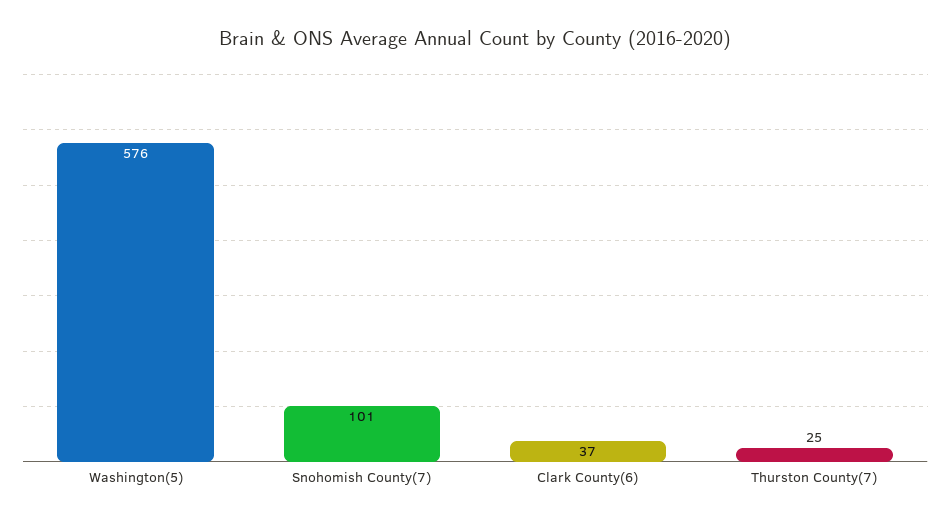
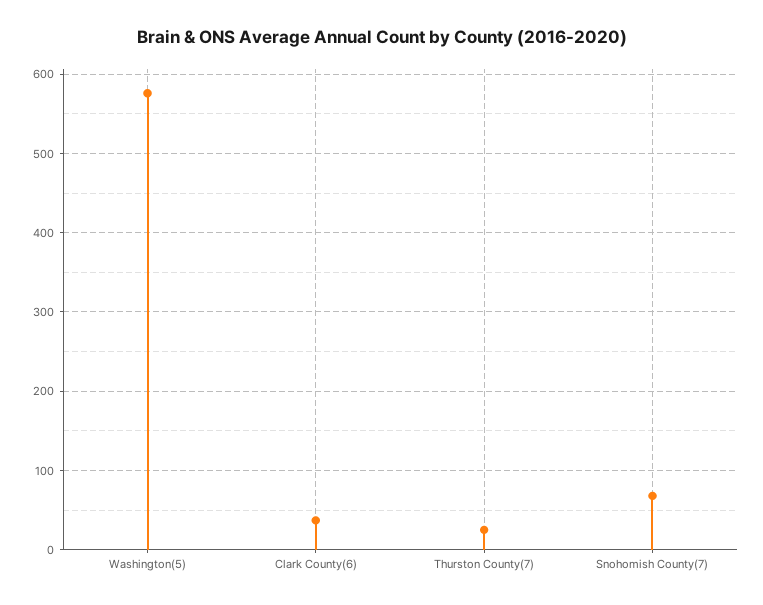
Snohomish County(7): 101 -> 70

